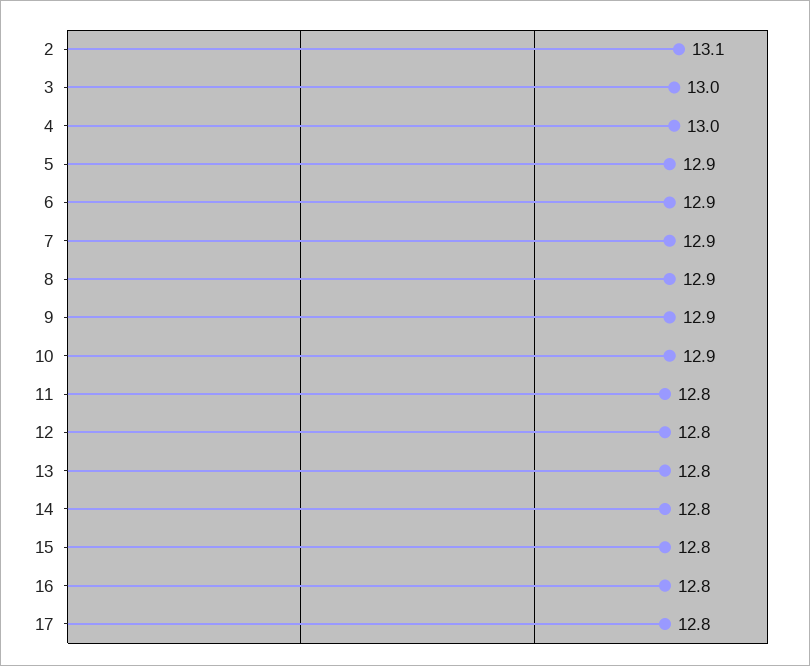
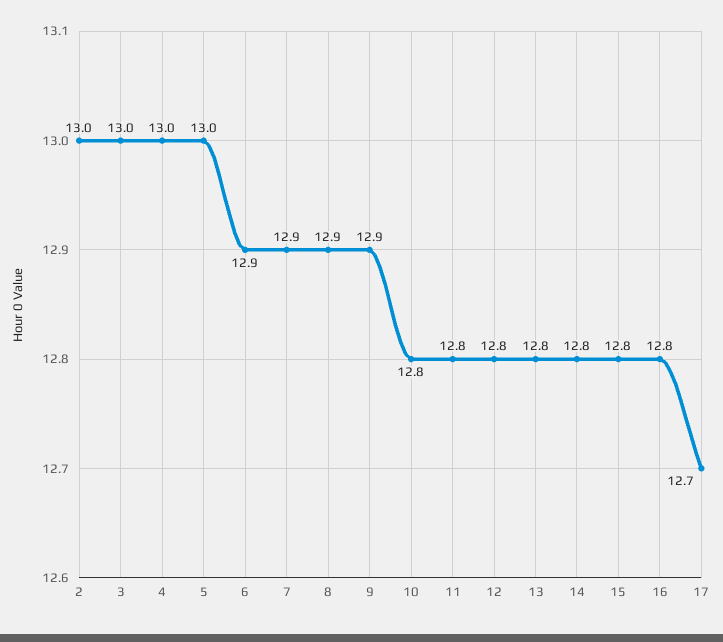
2: 13.1 -> 13
5: 12.9 -> 13
10: 12.9 -> 12.8
17: 12.8 -> 12.7

